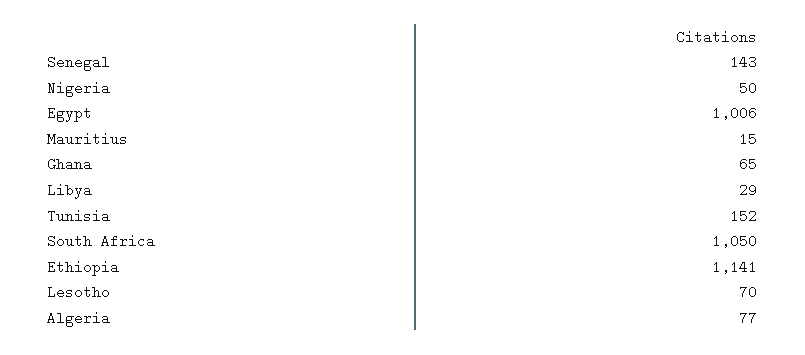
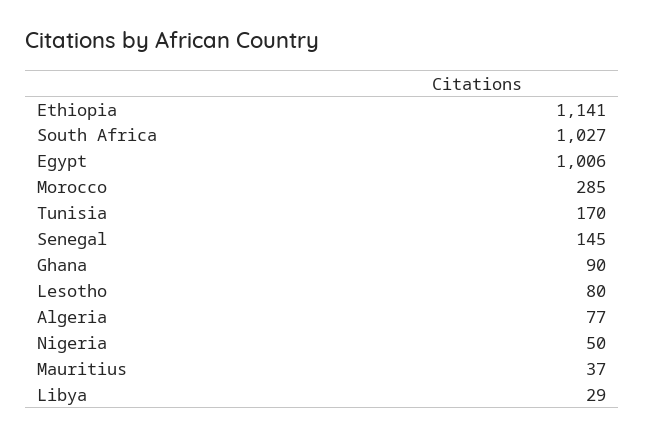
Senegal: 143 -> 145
Mauritius: 15 -> 37
Ghana: 65 -> 90
Tunisia: 152 -> 170
South Africa: 1050 -> 1027
Lesotho: 70 -> 80
Morocco: none -> 285

